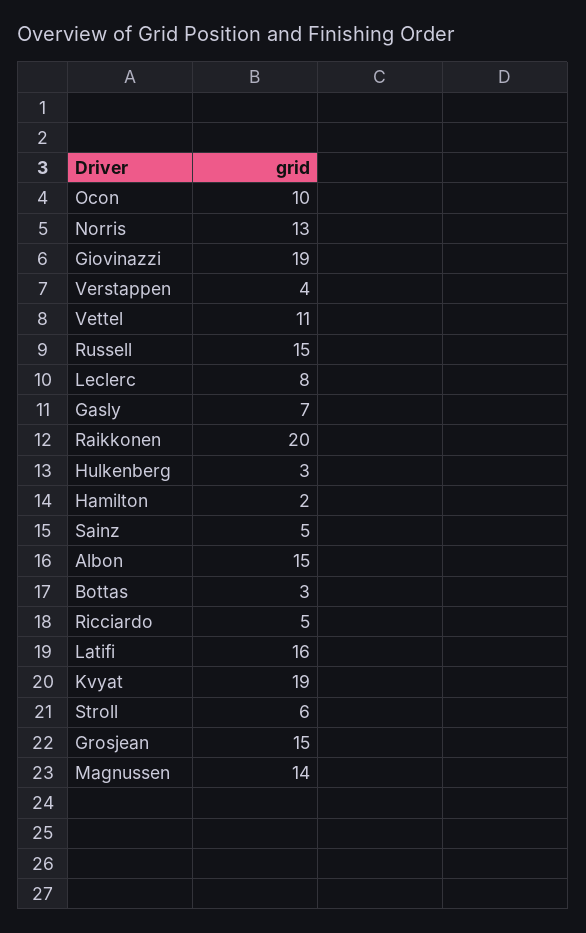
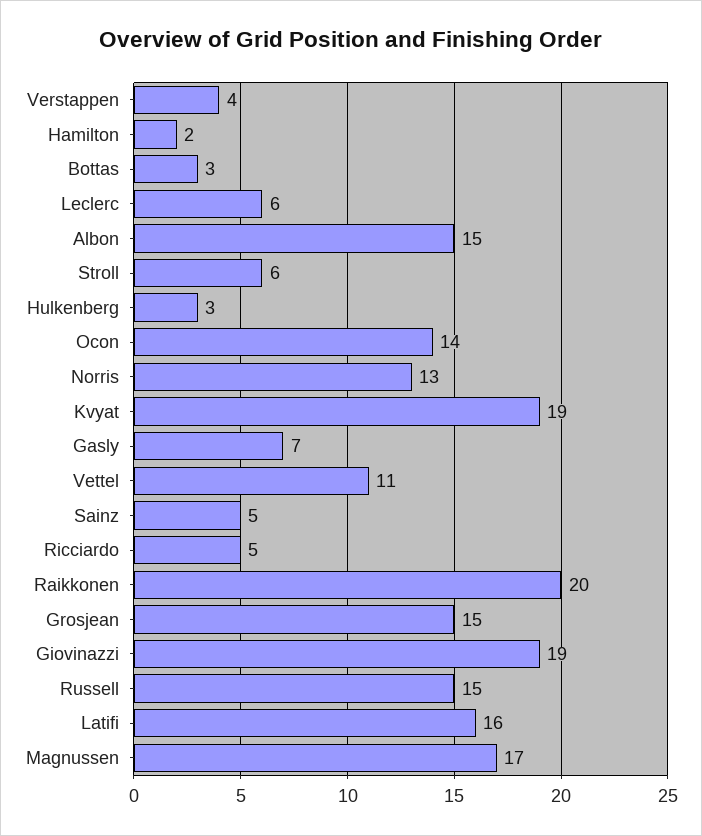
Ocon: 10 -> 14
Leclerc: 8 -> 6
Magnussen: 14 -> 17

